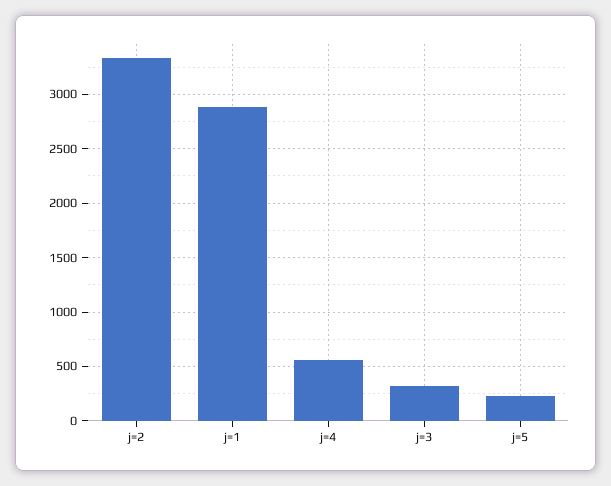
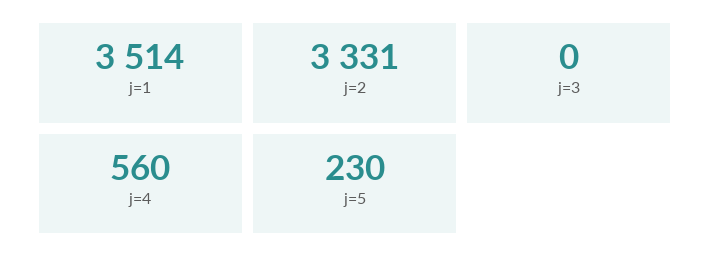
j=1: 2900 -> 3514
j=3: 300 -> 0

